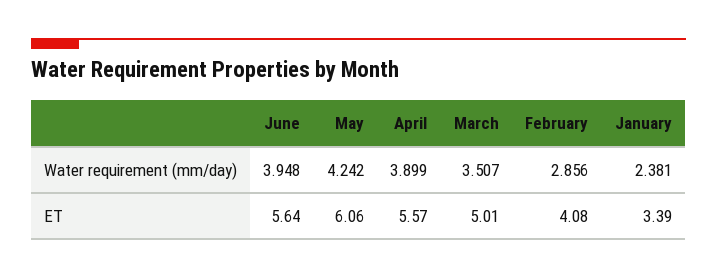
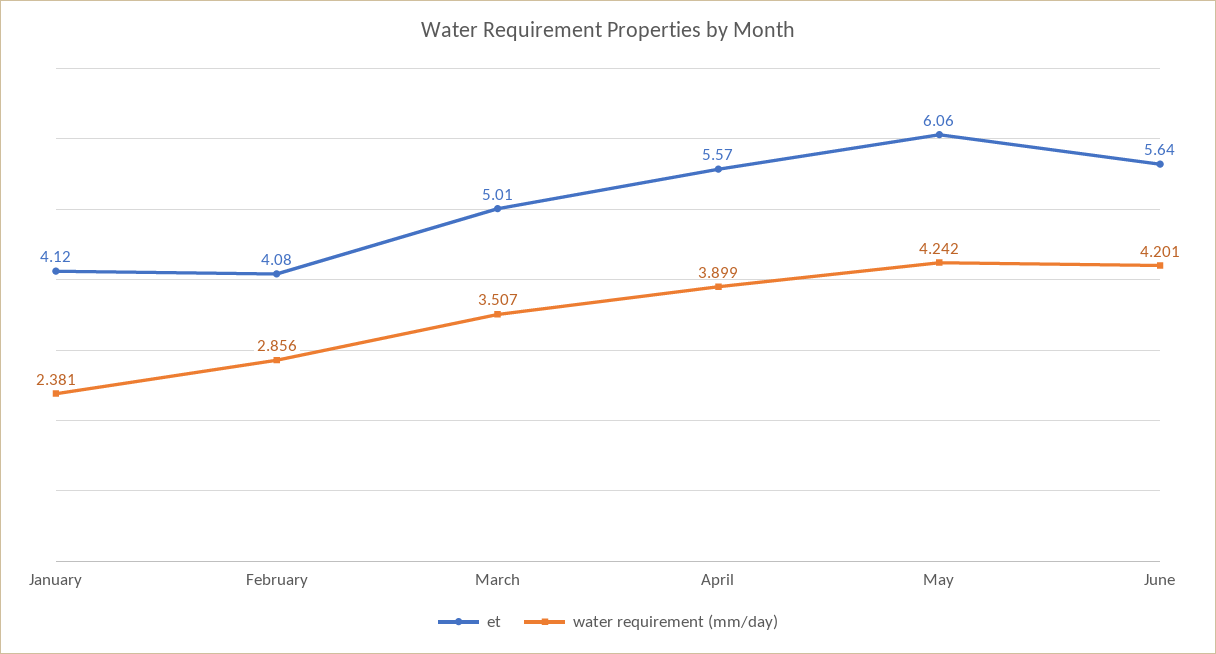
Water requirement (mm/day), June: 3.948 -> 4.201
ET, January: 3.39 -> 4.12

